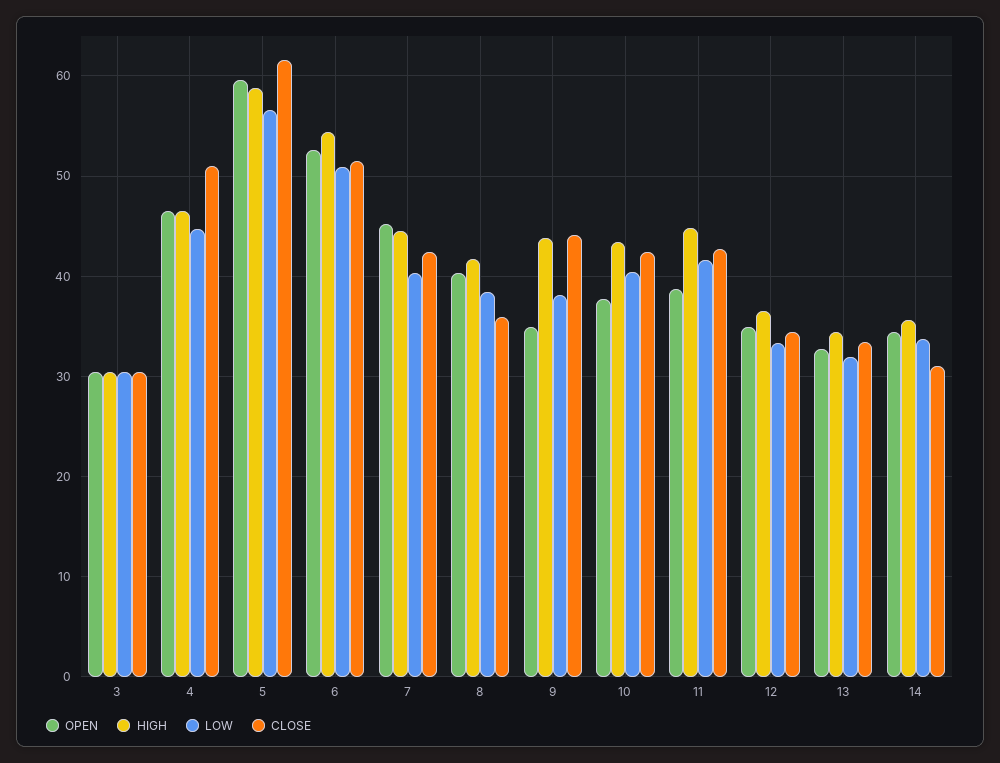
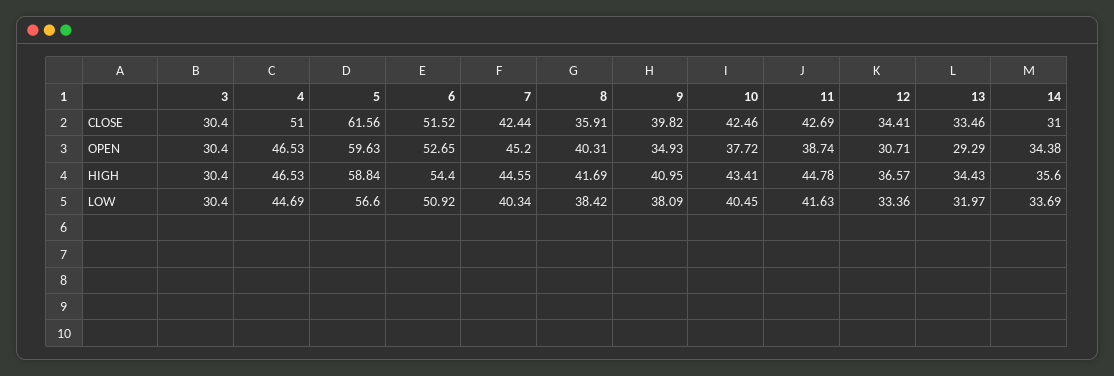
HIGH, 9: 44 -> 40.95
CLOSE, 9: 44 -> 39.82
OPEN, 12: 35 -> 30.71
OPEN, 13: 33 -> 29.29

